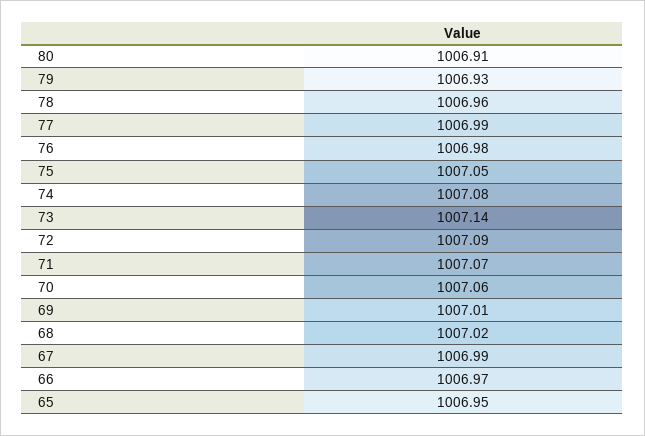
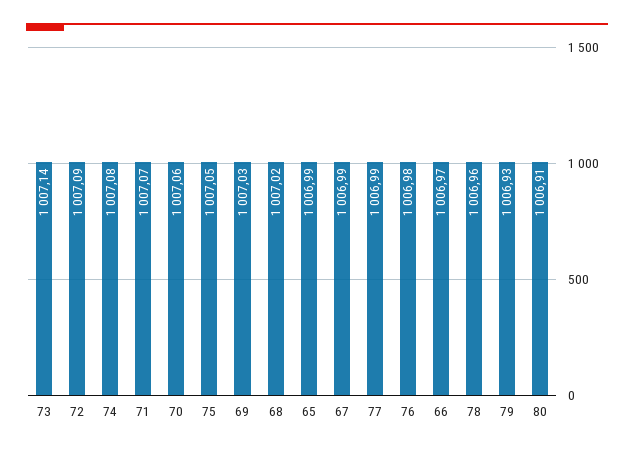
69: 1007.01 -> 1007.03
65: 1006.95 -> 1006.99

